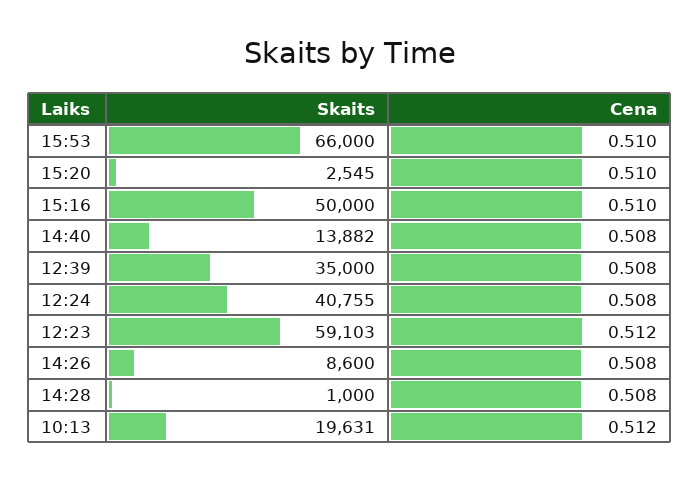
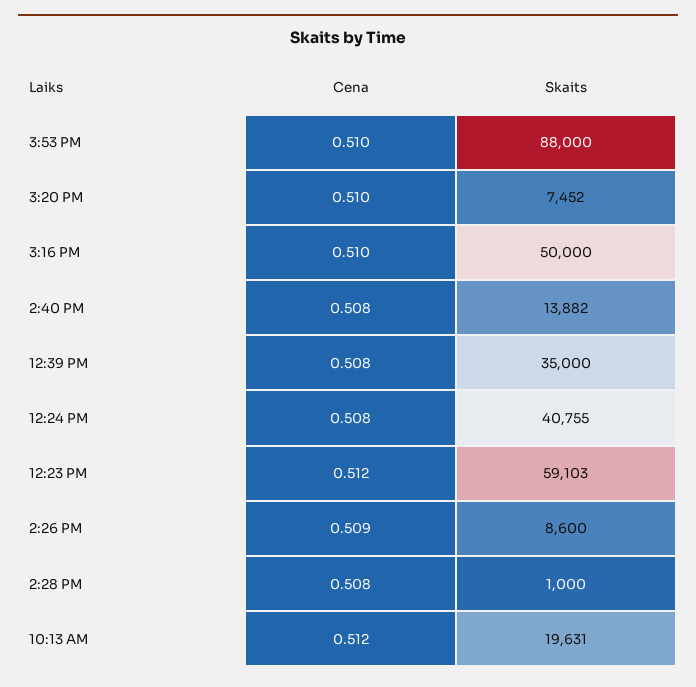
Skaits, 15:53: 66000 -> 88000
Skaits, 15:20: 2545 -> 7452
Cena, 14:26: 0.508 -> 0.509

